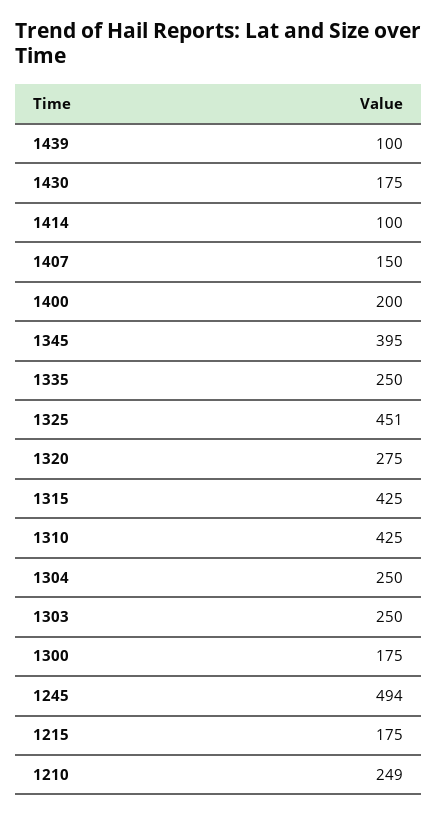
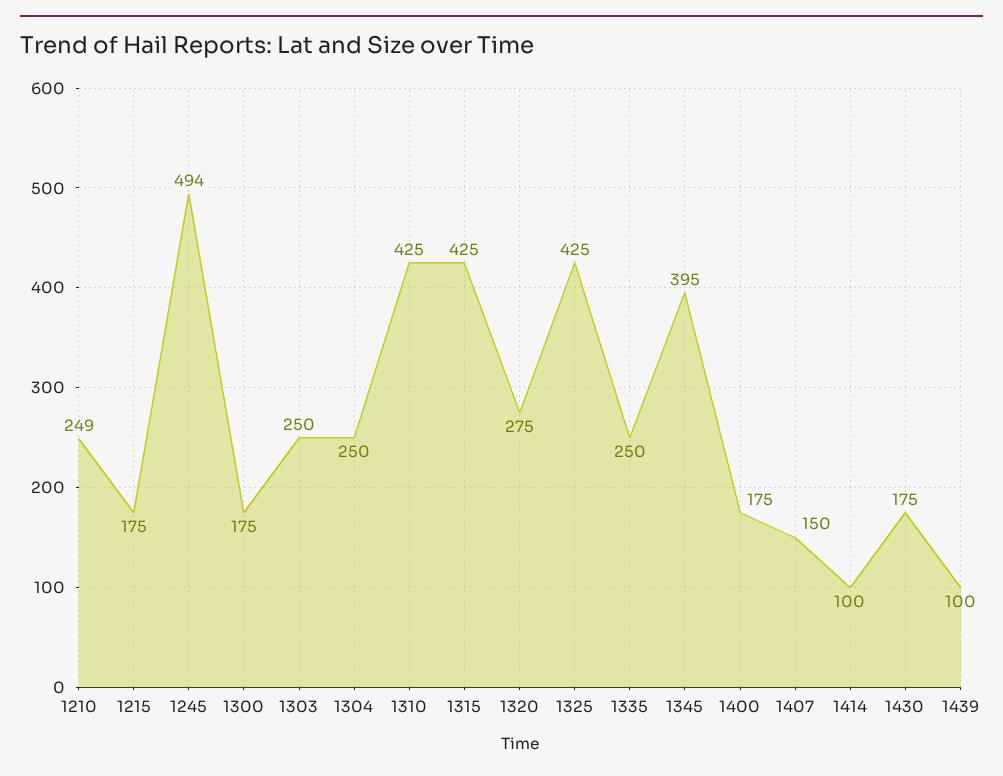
1400: 200 -> 175
1325: 451 -> 425

